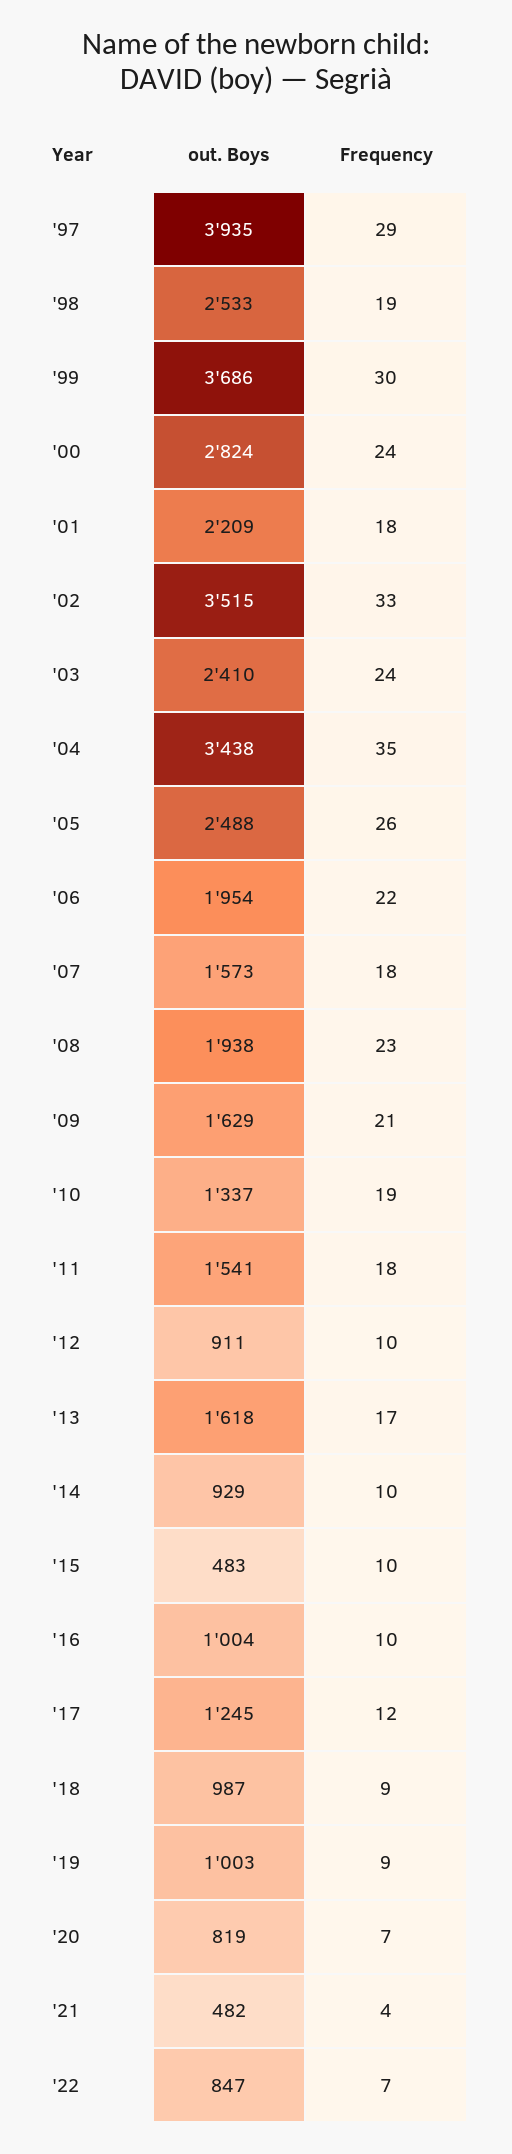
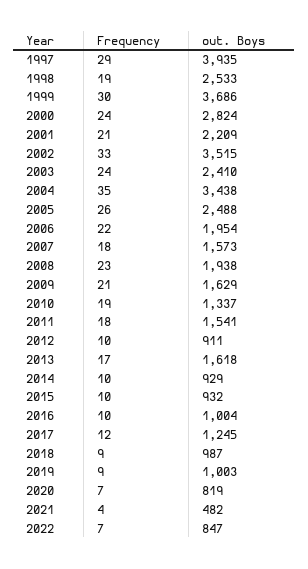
Frequency, '01: 18 -> 21
out. Boys, '15: 483 -> 932

